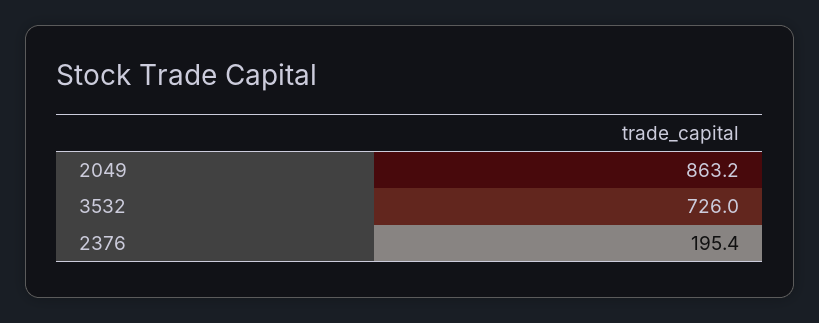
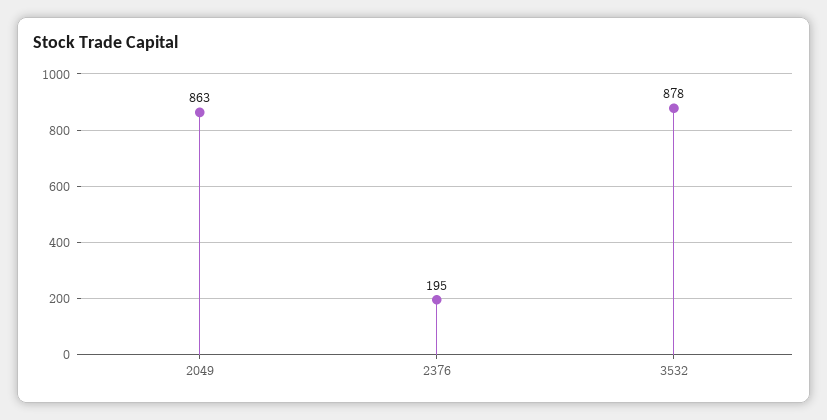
3532: 726 -> 878

